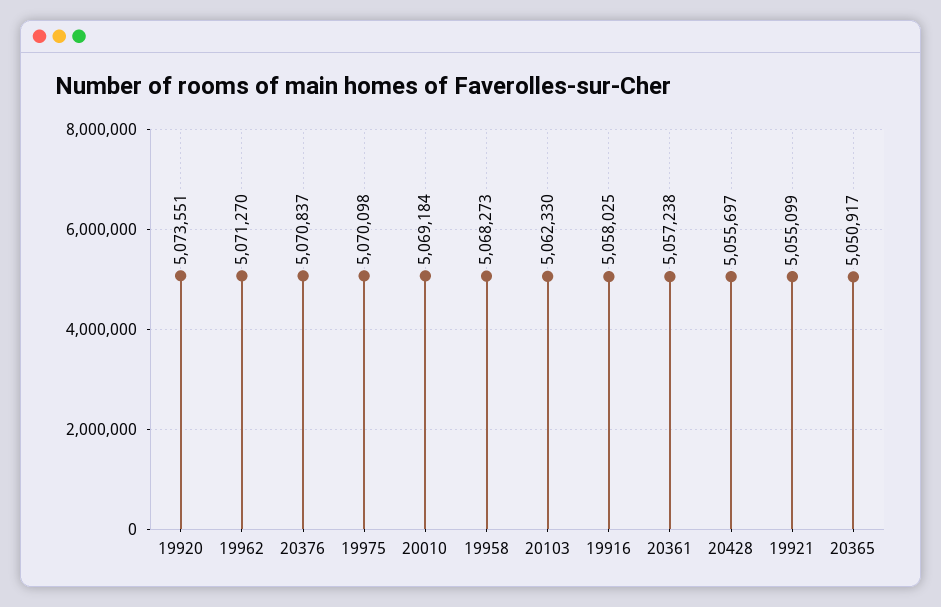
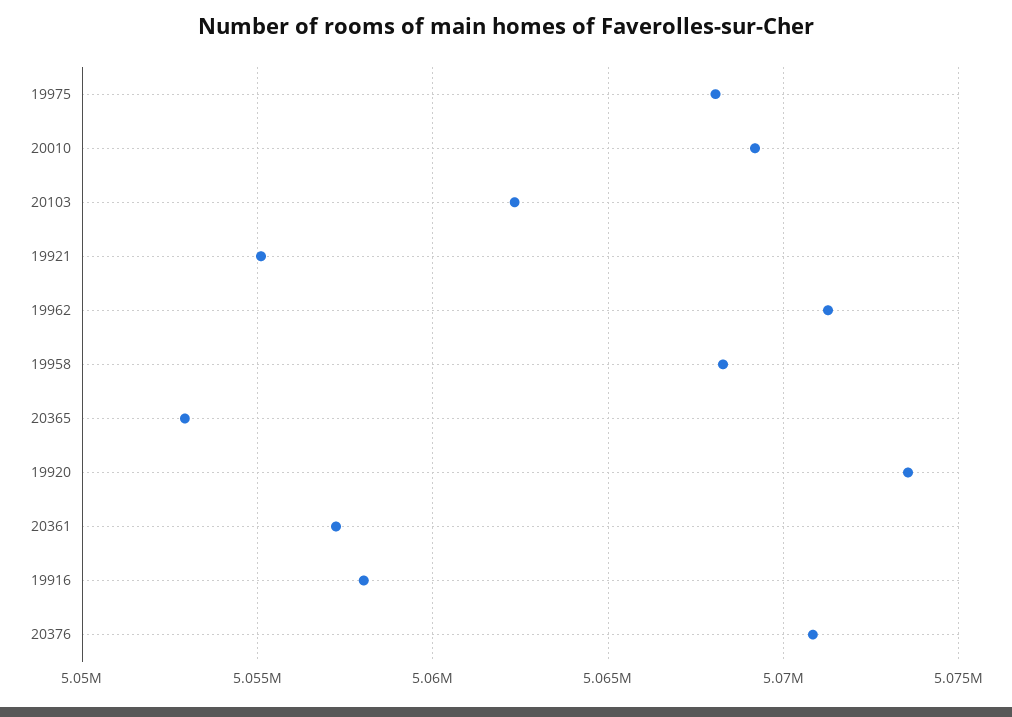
19975: 5070098 -> 5068000
20428: 5055697 -> none
20365: 5050917 -> 5053000

